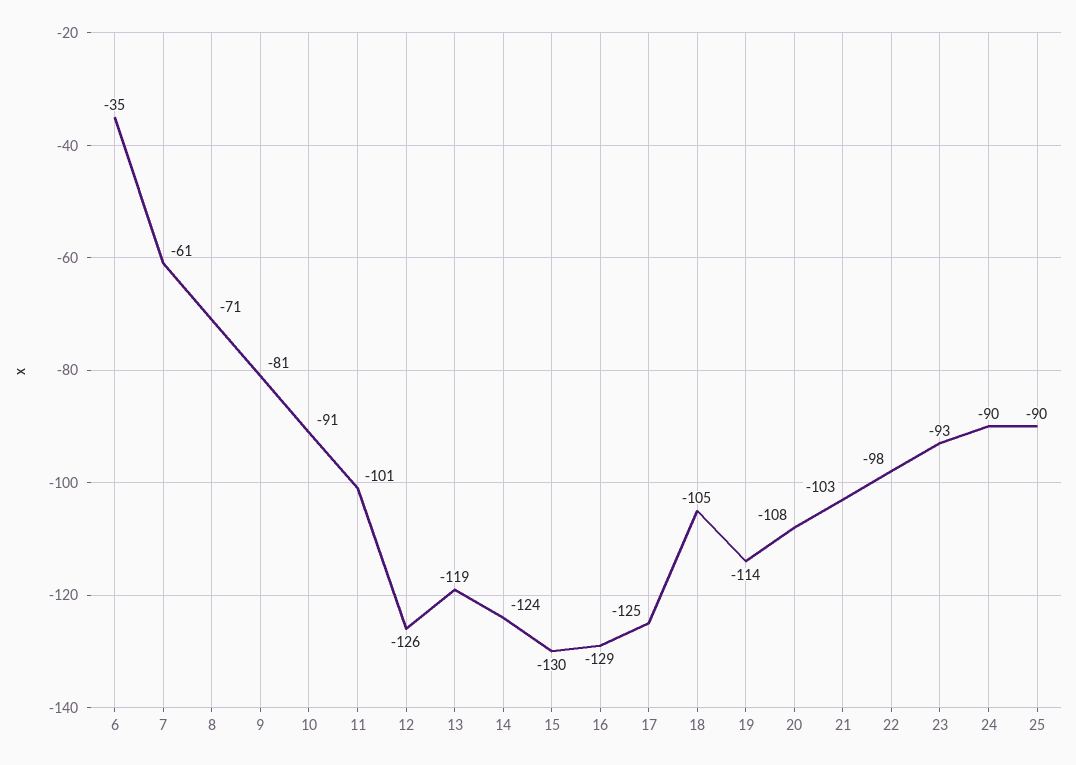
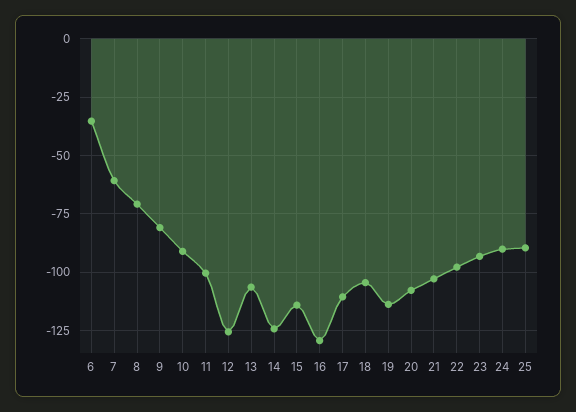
13: -119 -> -105
15: -130 -> -115
17: -125 -> -110

